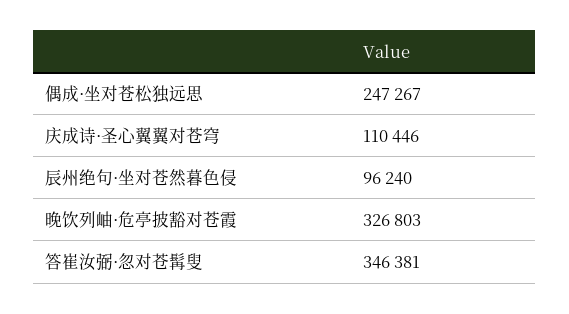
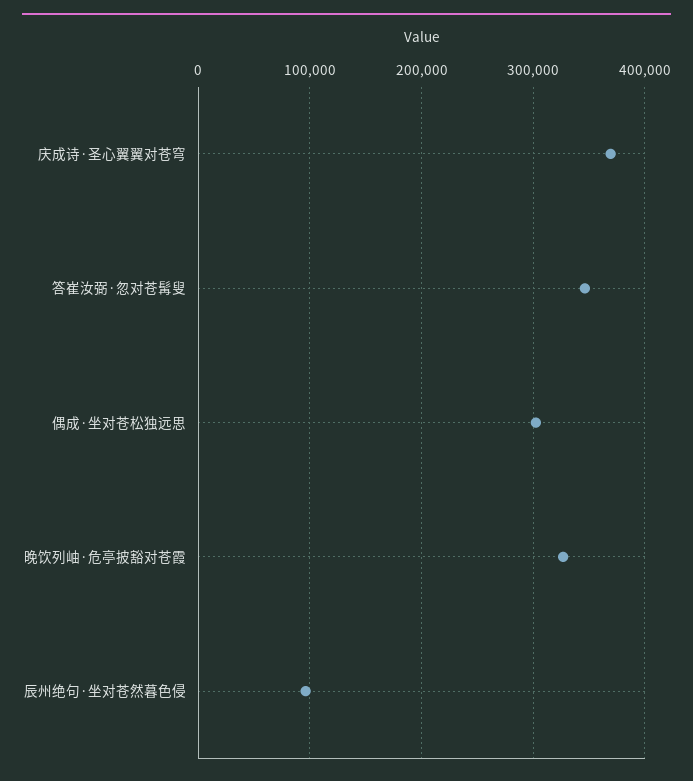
偶成·坐对苍松独远思: 247267 -> 300000
庆成诗·圣心翼翼对苍穹: 110446 -> 370000

